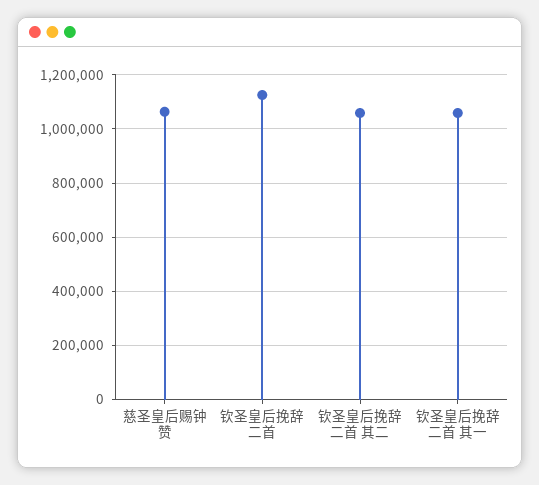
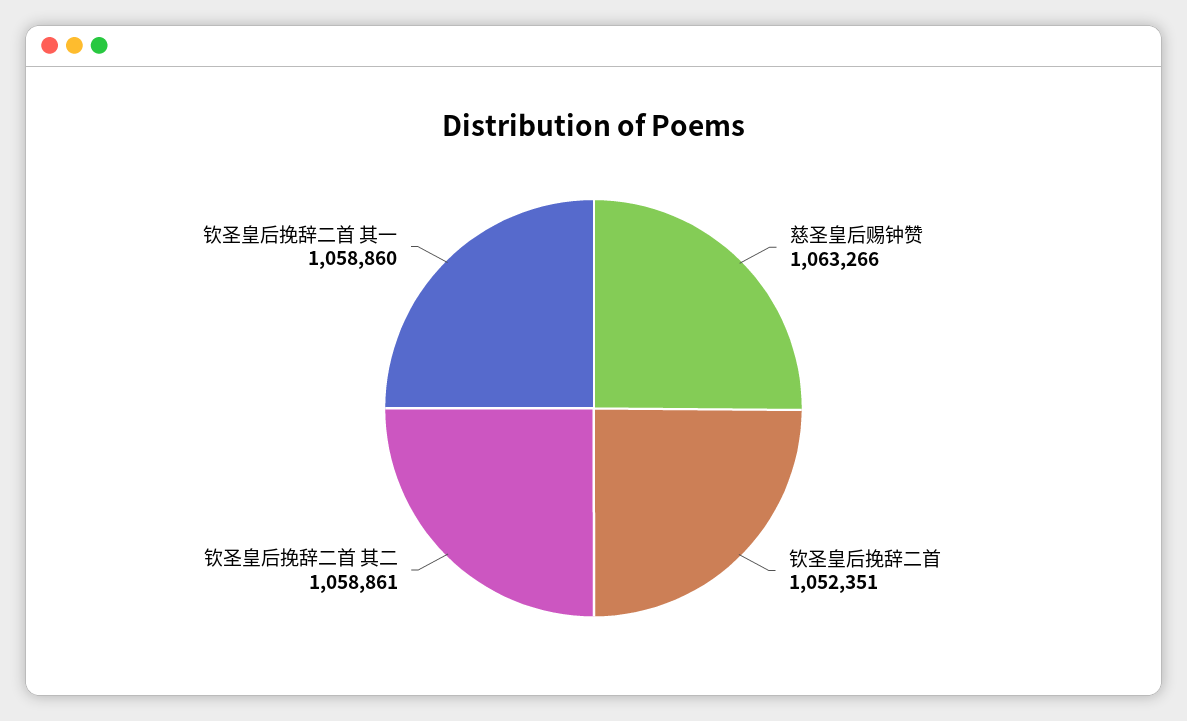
钦圣皇后挽辞二首: 1125000 -> 1052351

